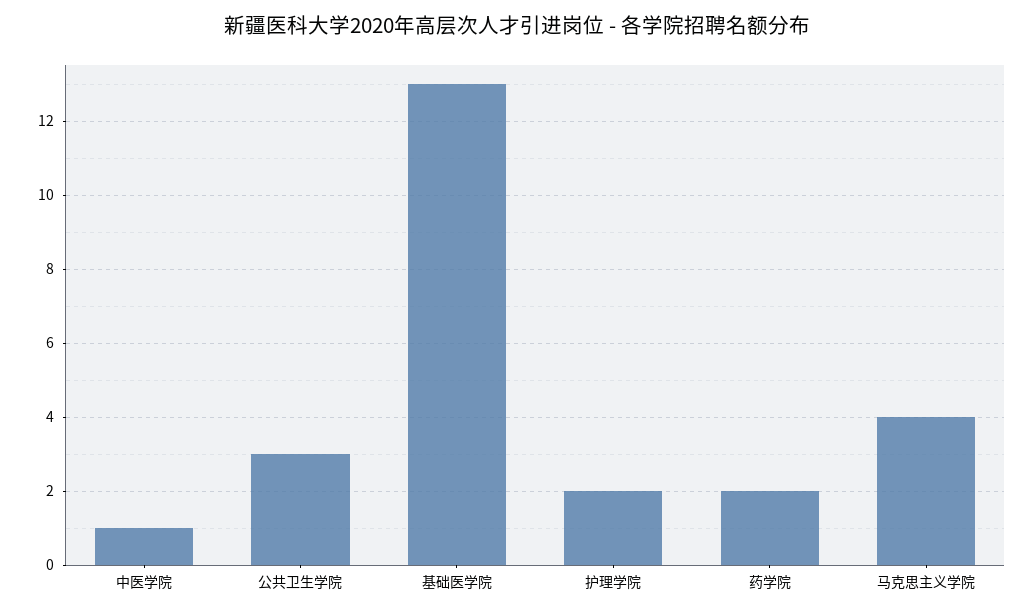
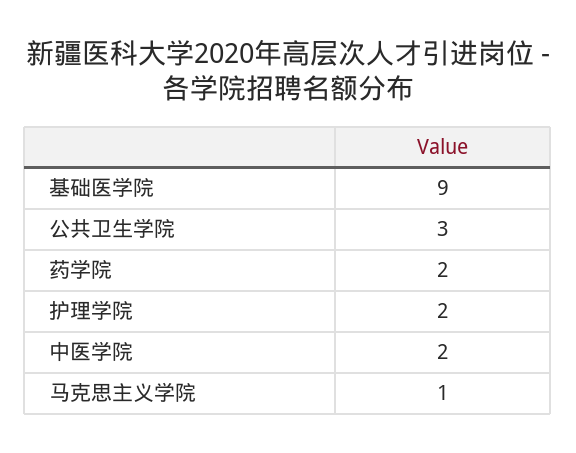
中医学院: 1 -> 2
基础医学院: 13 -> 9
马克思主义学院: 4 -> 1

